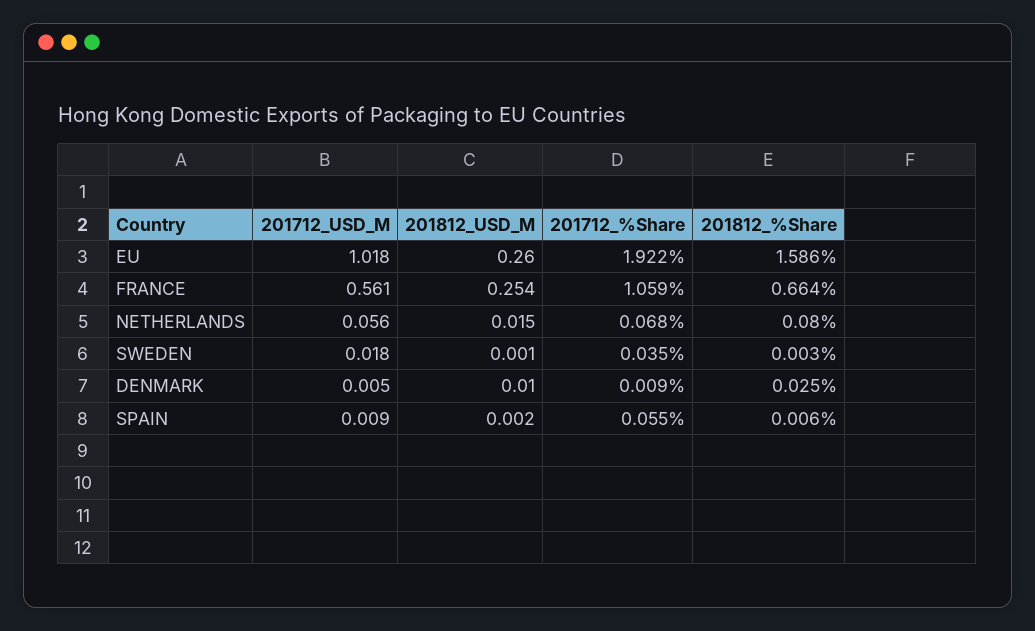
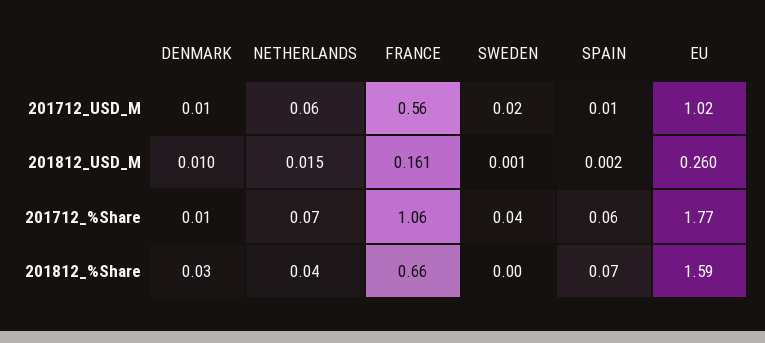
201712_%Share, EU: 1.922 -> 1.77
201812_USD_M, FRANCE: 0.254 -> 0.161
201812_%Share, NETHERLANDS: 0.08 -> 0.04
201812_%Share, SPAIN: 0.006 -> 0.07

